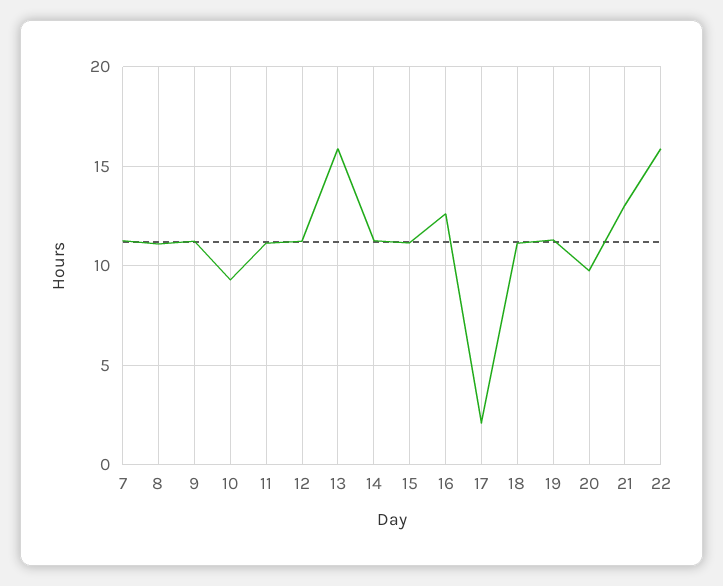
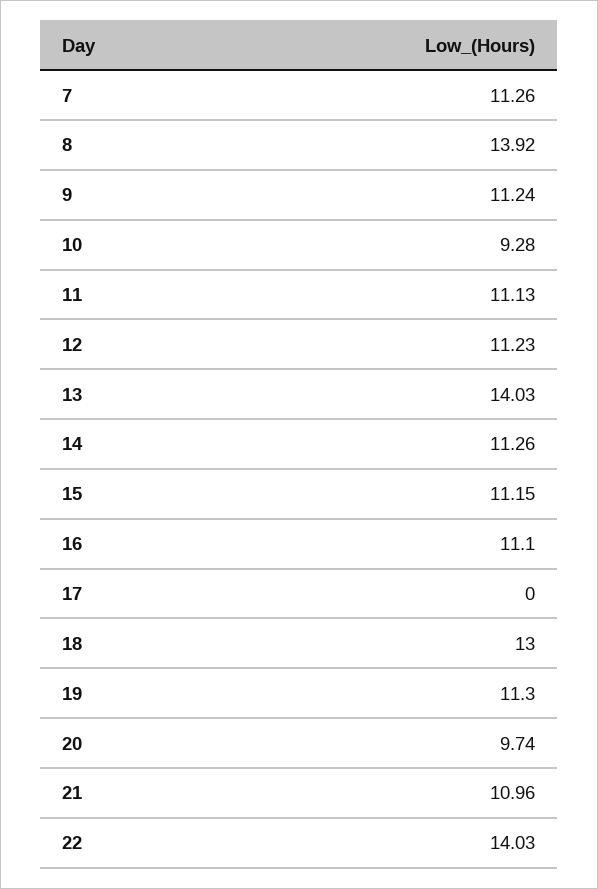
8: 11 -> 13.92
13: 16 -> 14.03
16: 12.5 -> 11.1
17: 2 -> 0
18: 11 -> 13
21: 13 -> 10.96
22: 16 -> 14.03

